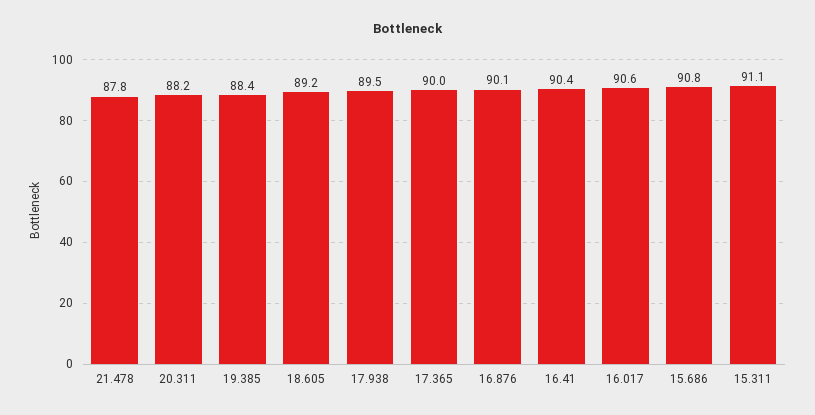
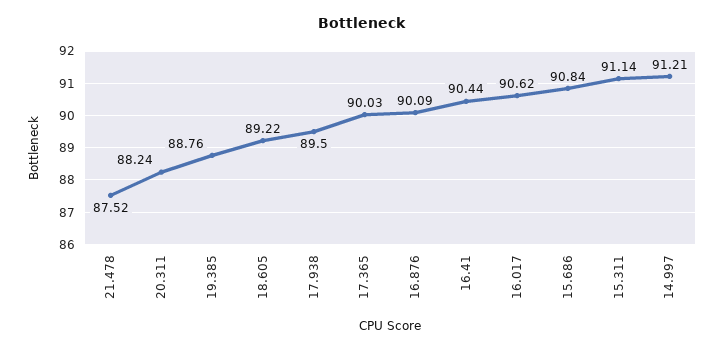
21.478: 87.8 -> 87.52
19.385: 88.4 -> 88.76
14.997: none -> 91.21

